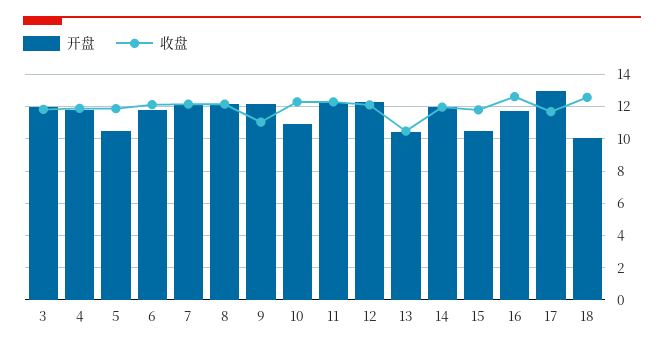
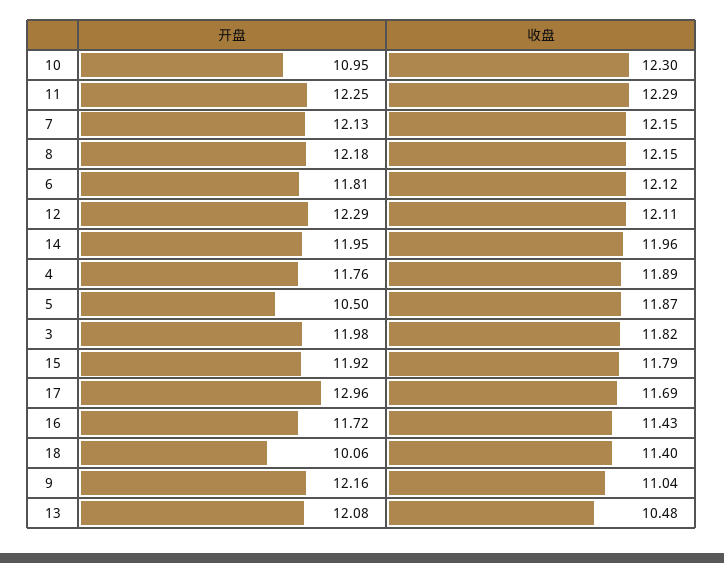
开盘, 13: 10.5 -> 12.08
开盘, 15: 10.5 -> 11.92
收盘, 16: 12.5 -> 11.43
收盘, 18: 12.5 -> 11.4

